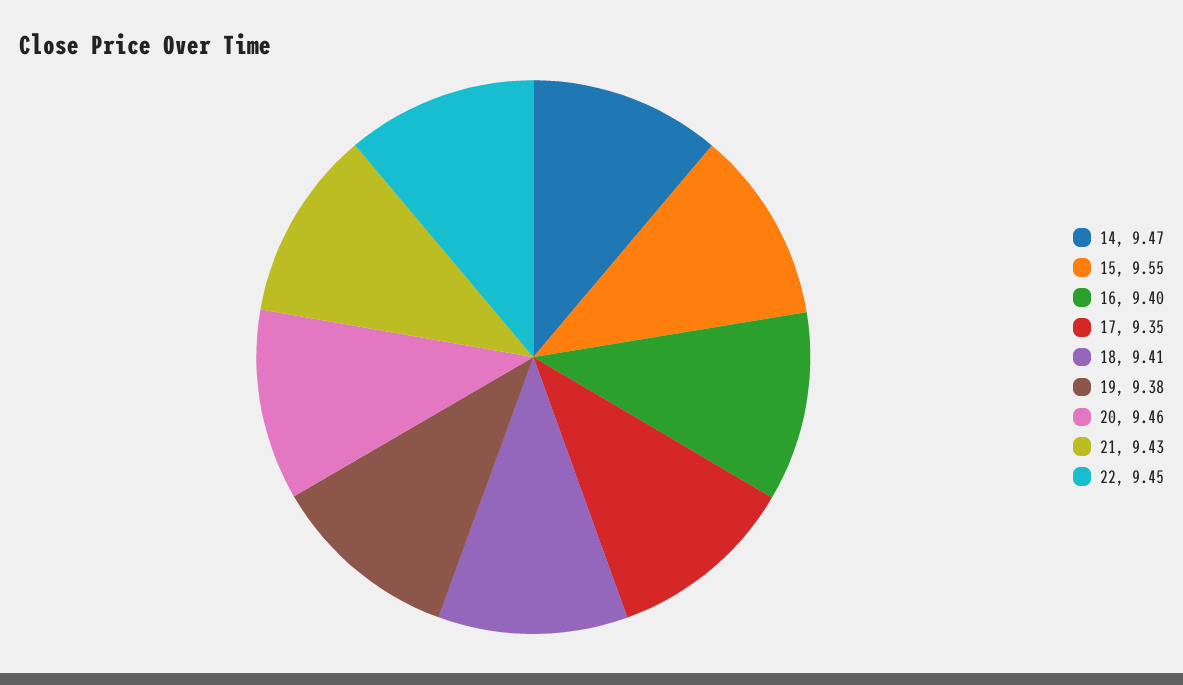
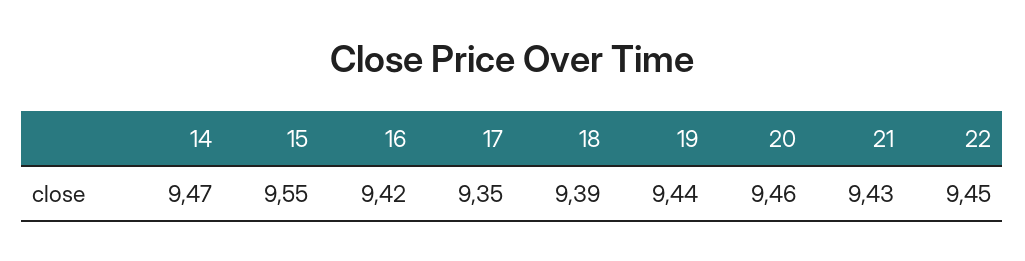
16: 9.4 -> 9.42
18: 9.41 -> 9.39
19: 9.38 -> 9.44

